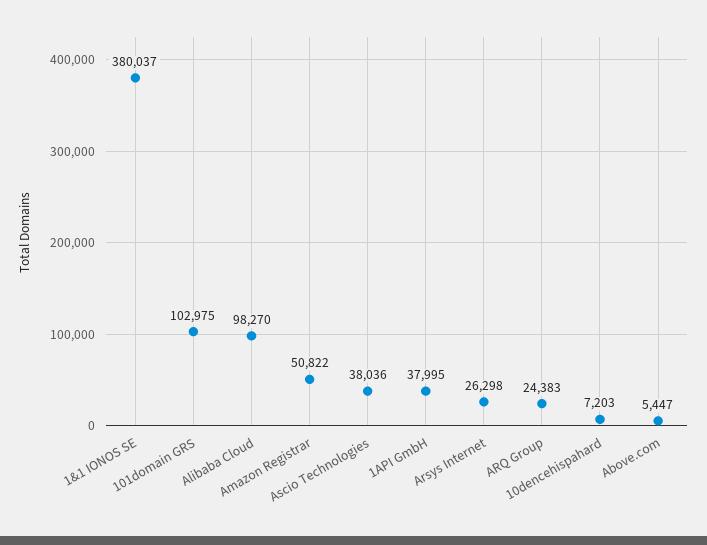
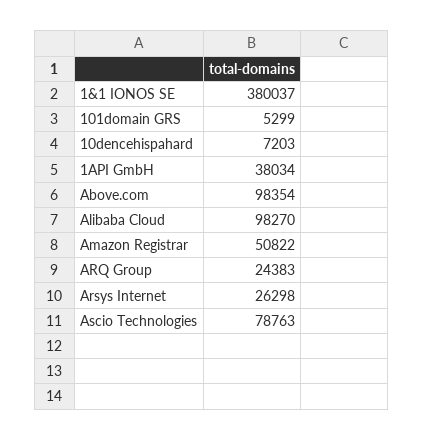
101domain GRS: 102975 -> 5299
Ascio Technologies: 38036 -> 78763
1API GmbH: 37995 -> 38034
Above.com: 5447 -> 98354

